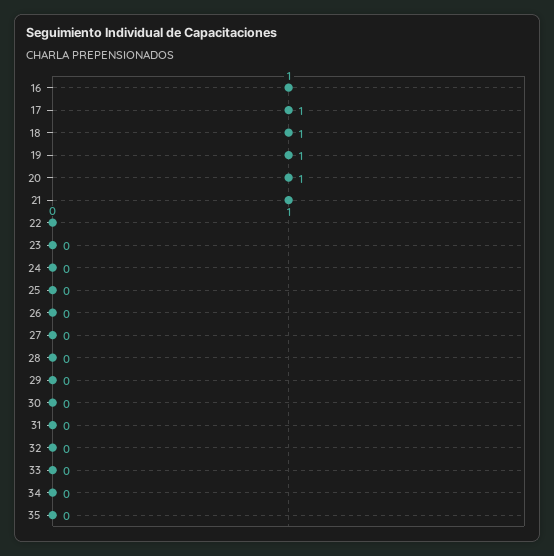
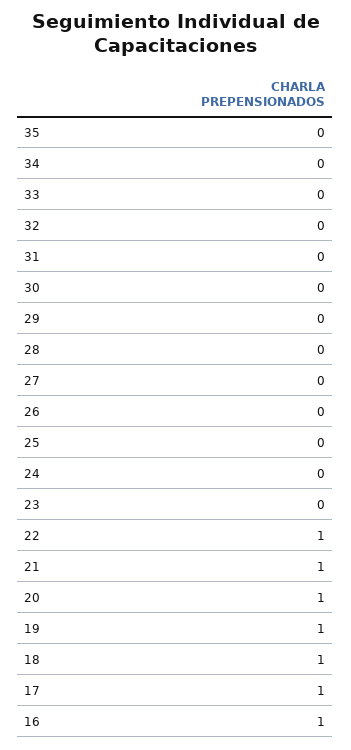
22: 0 -> 1

